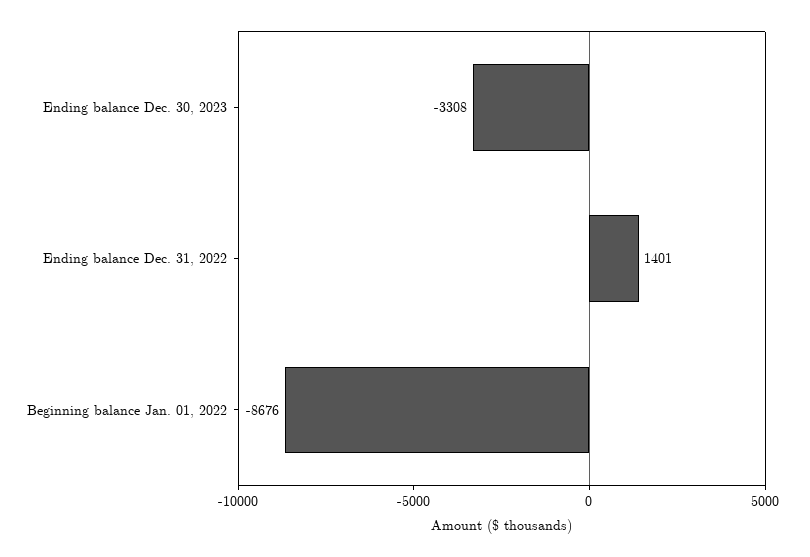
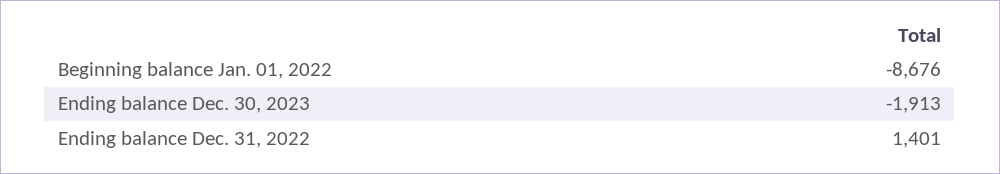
Ending balance Dec. 30, 2023: -3308 -> -1913

